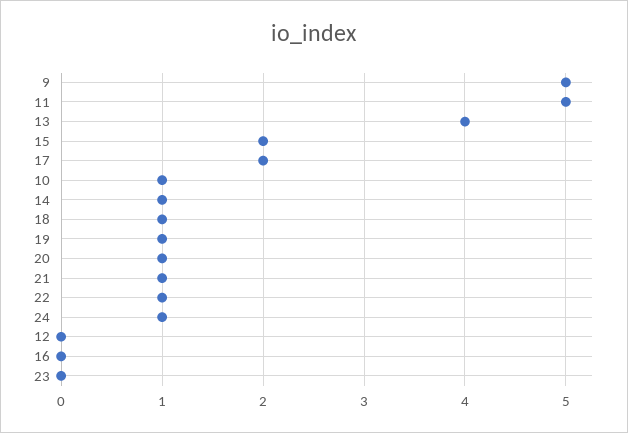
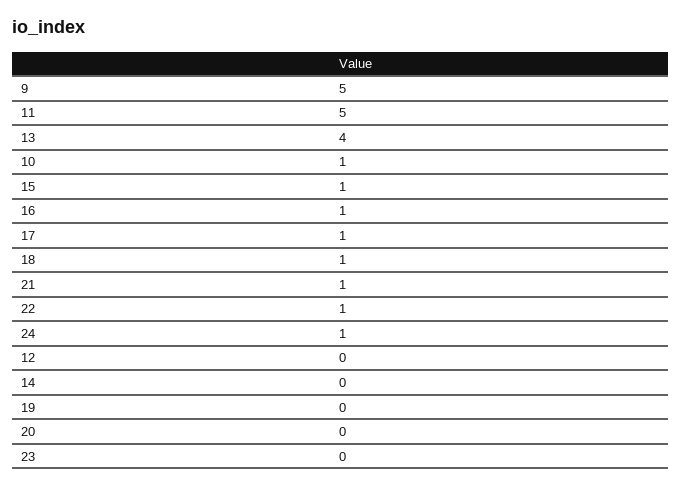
15: 2 -> 1
17: 2 -> 1
14: 1 -> 0
19: 1 -> 0
20: 1 -> 0
16: 0 -> 1

